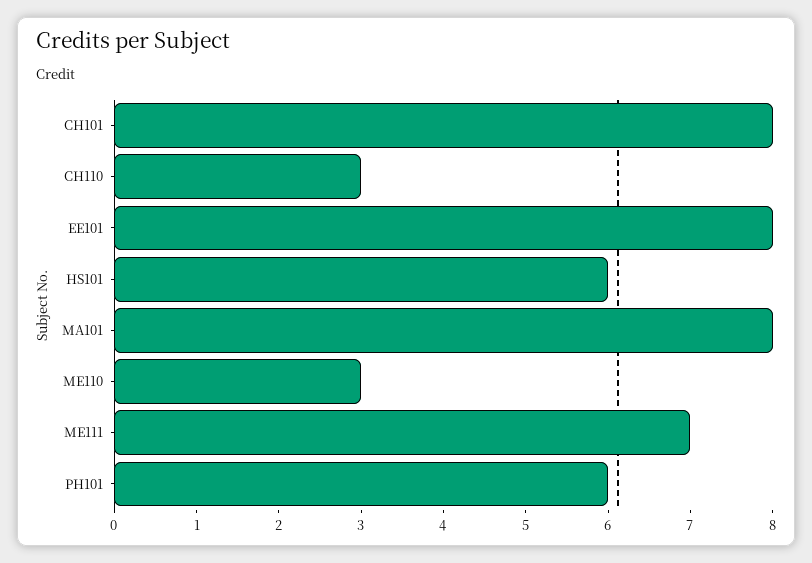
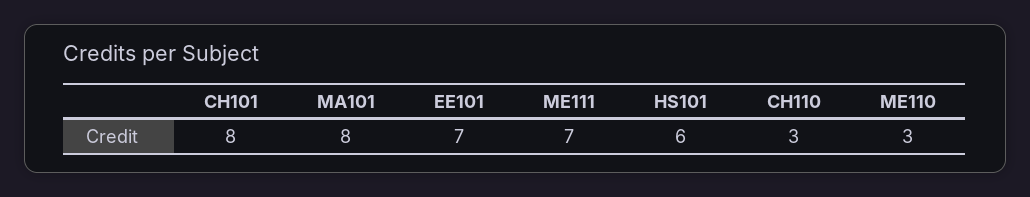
EE101: 8 -> 7
PH101: 6 -> none

